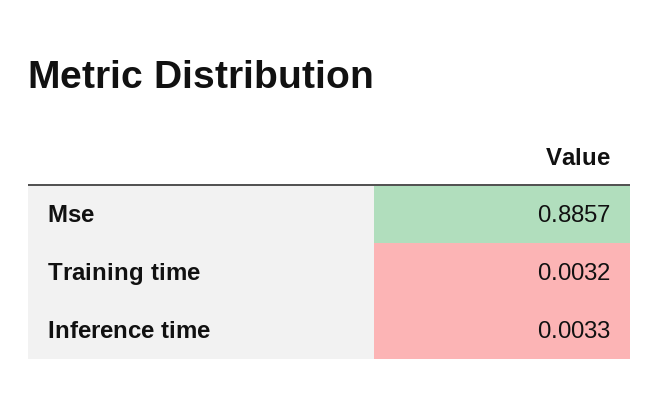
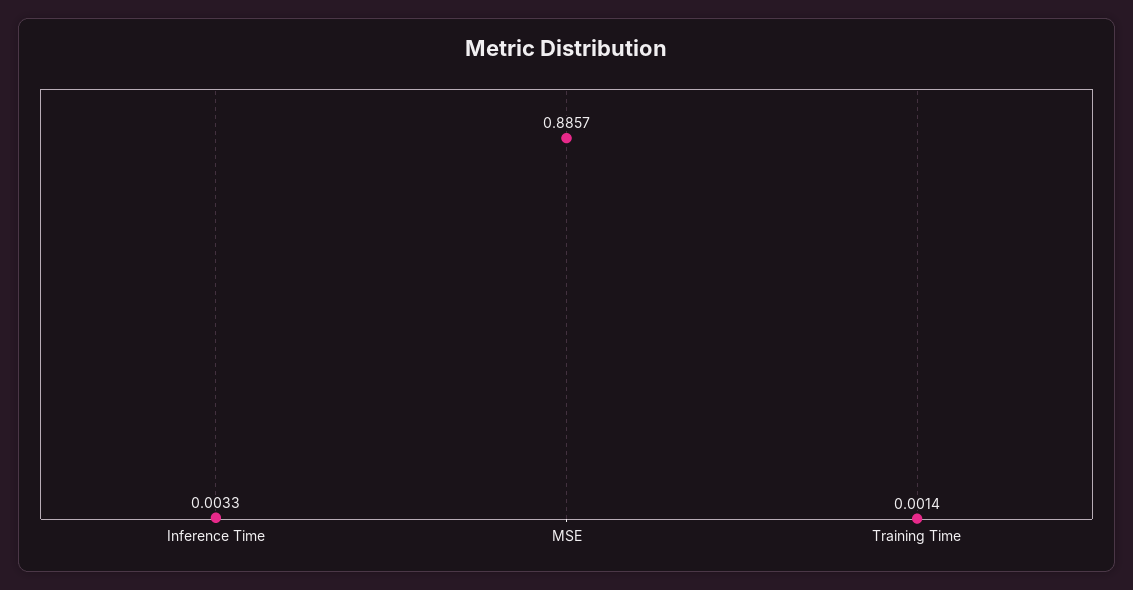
Training time: 0.0032 -> 0.0014

